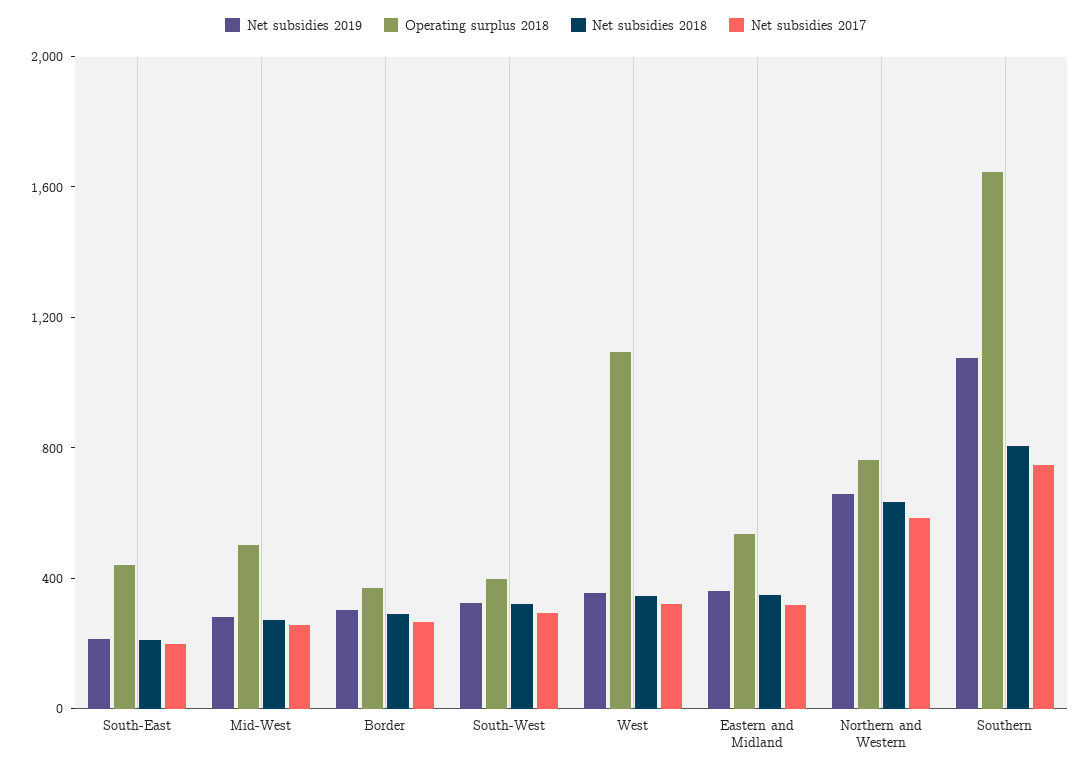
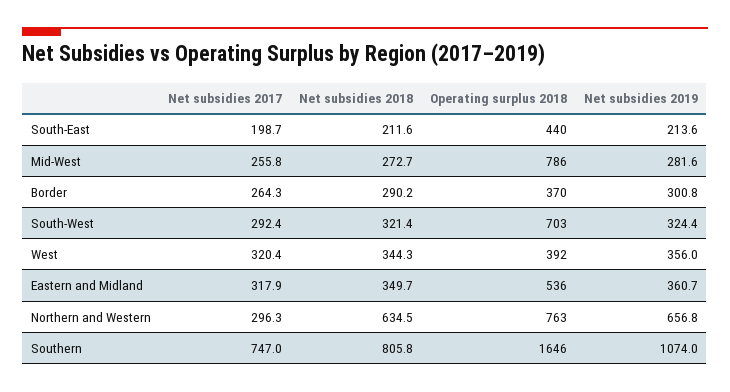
Operating surplus 2018, Mid-West: 500 -> 786
Operating surplus 2018, South-West: 400 -> 703
Operating surplus 2018, West: 1100 -> 392
Net subsidies 2017, Northern and Western: 600 -> 296.3

